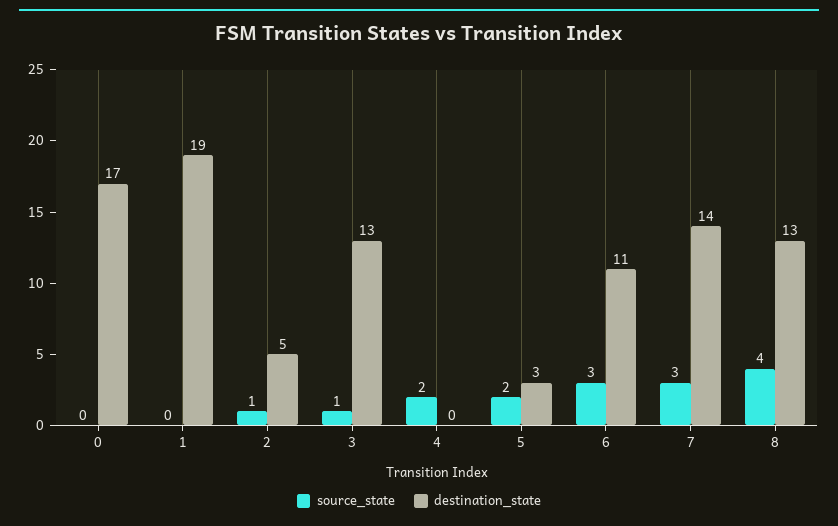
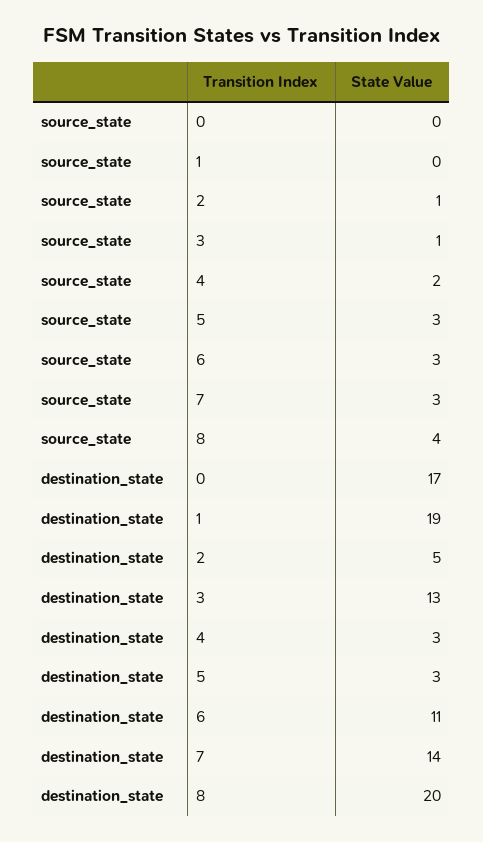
destination_state, 4: 0 -> 3
source_state, 5: 2 -> 3
destination_state, 8: 13 -> 20

